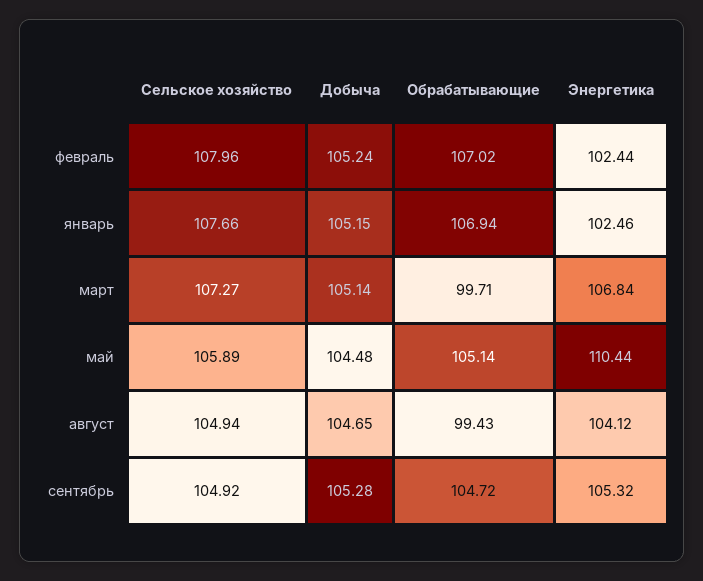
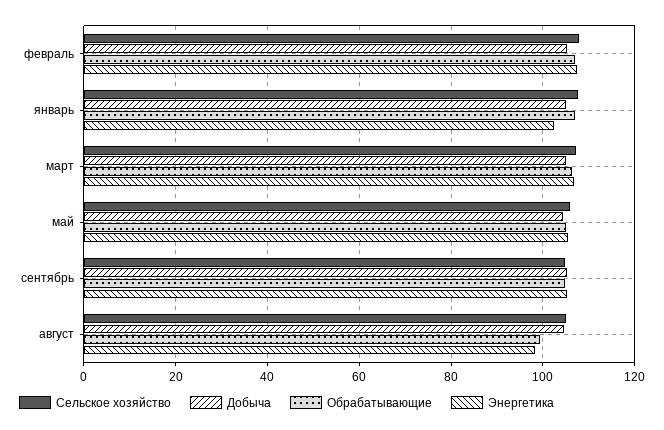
Энергетика, февраль: 102.44 -> 108
Обрабатывающие, март: 99.71 -> 106
Энергетика, май: 110.44 -> 106
Энергетика, август: 104.12 -> 98

